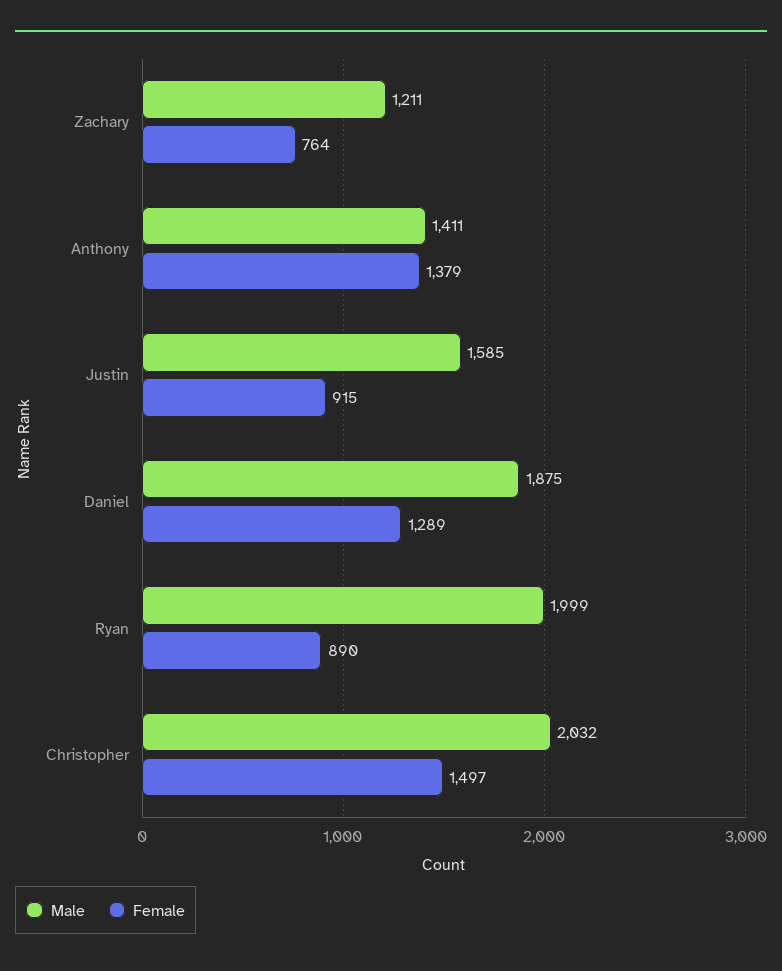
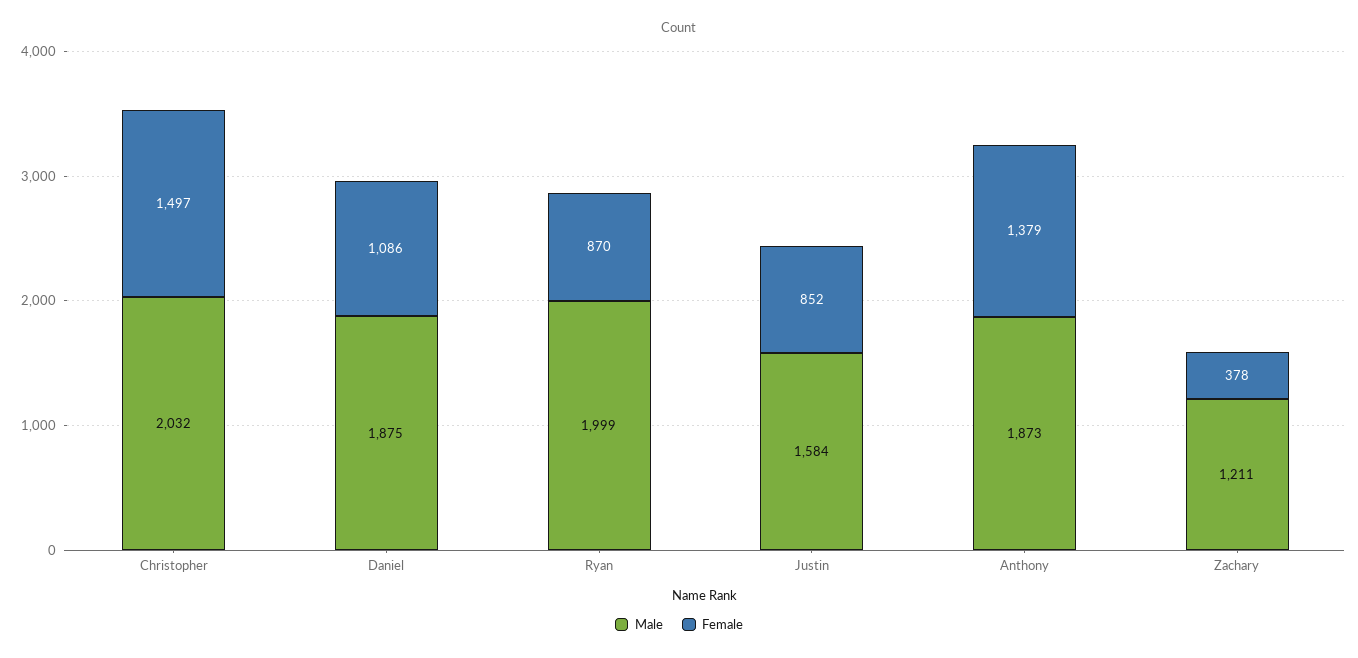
Female, Zachary: 764 -> 378
Male, Anthony: 1411 -> 1873
Male, Justin: 1585 -> 1584
Female, Justin: 915 -> 852
Female, Daniel: 1289 -> 1086
Female, Ryan: 890 -> 870

